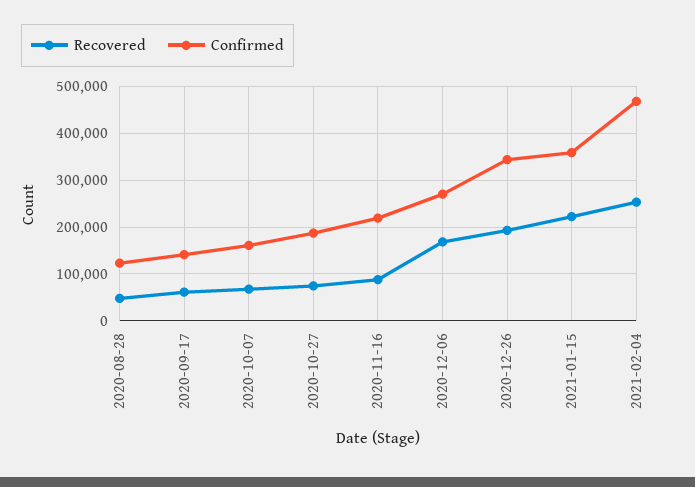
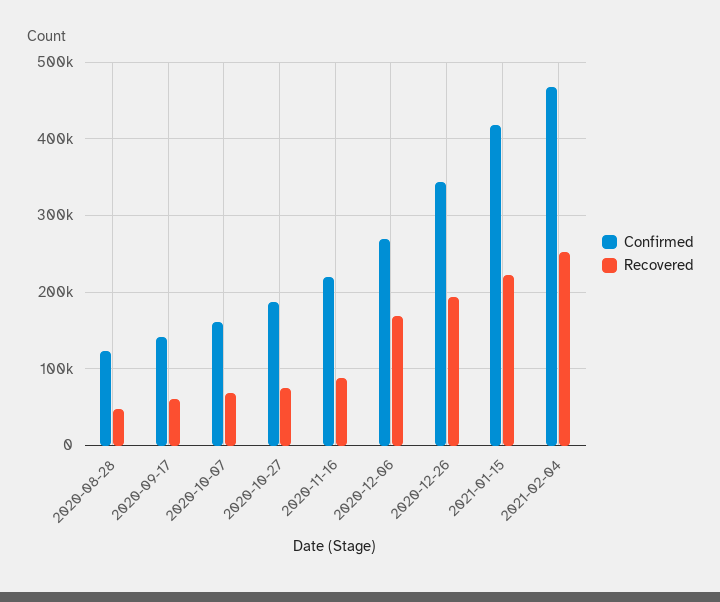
Confirmed, 2021-01-15: 360000 -> 420000

